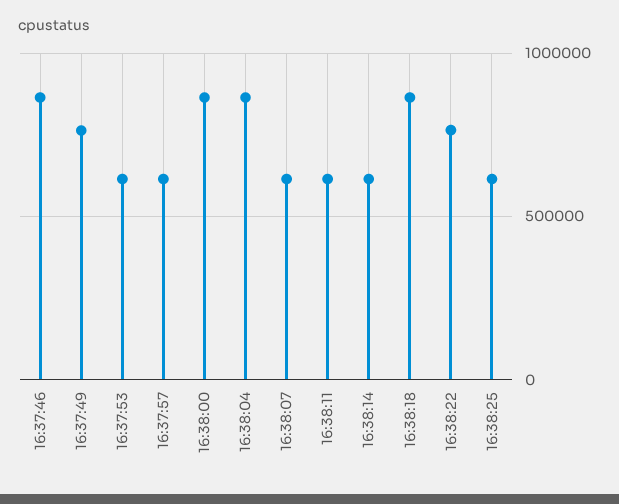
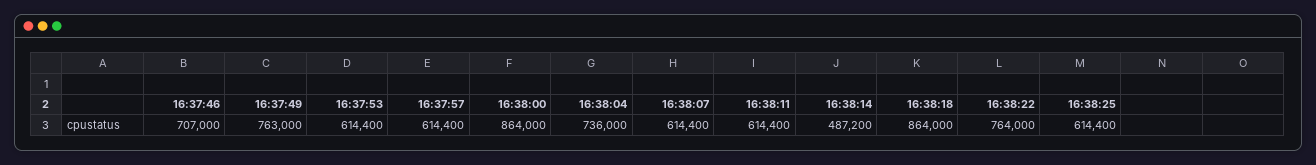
16:37:46: 850000 -> 707000
16:38:04: 850000 -> 736000
16:38:14: 600000 -> 487200

